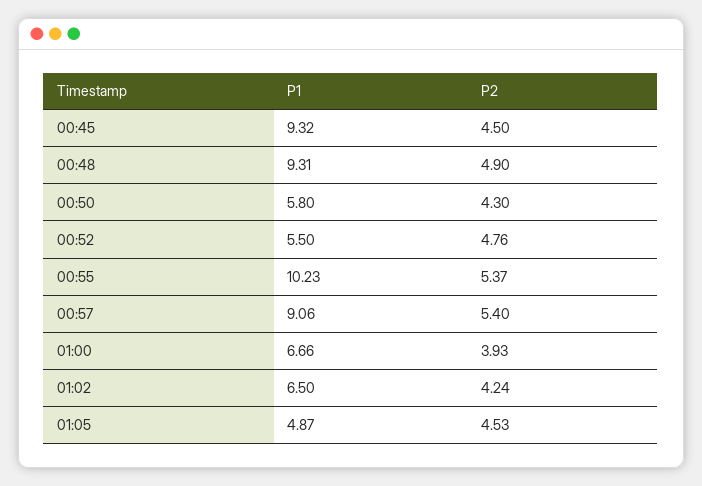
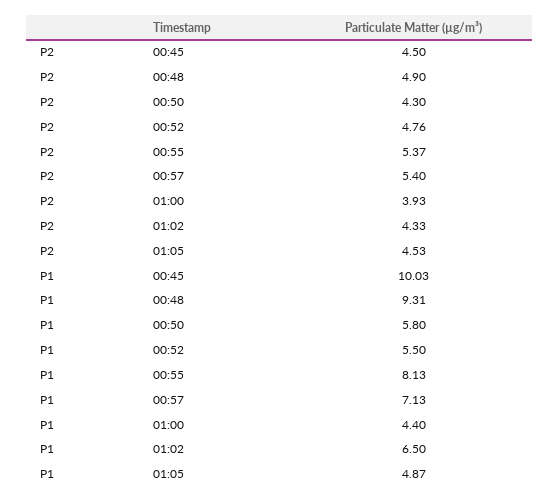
P1, 00:45: 9.32 -> 10.03
P1, 00:55: 10.23 -> 8.13
P1, 00:57: 9.06 -> 7.13
P1, 01:00: 6.66 -> 4.4
P2, 01:02: 4.24 -> 4.33

